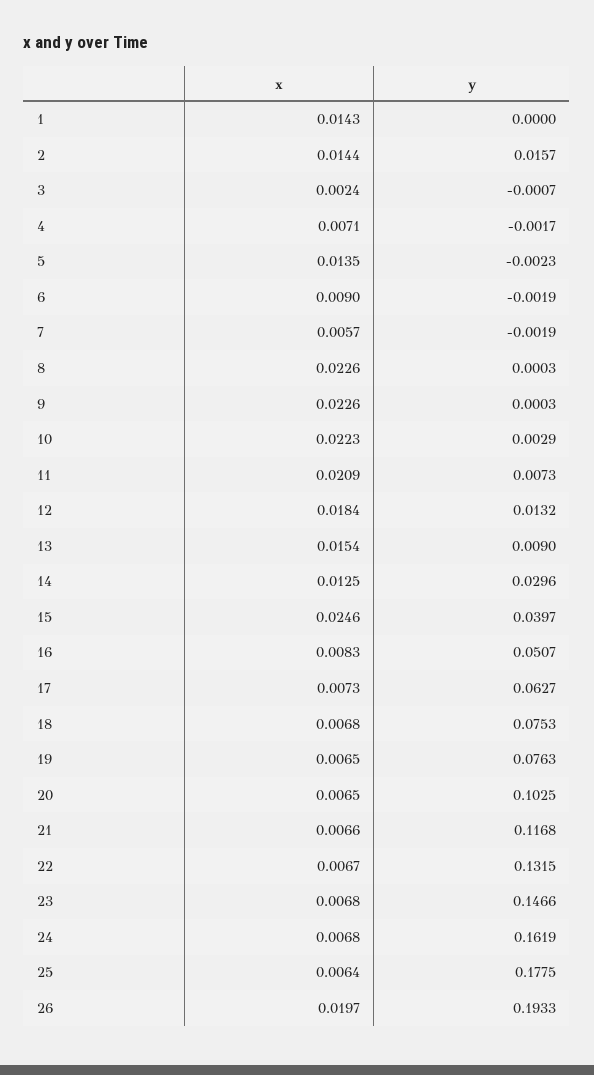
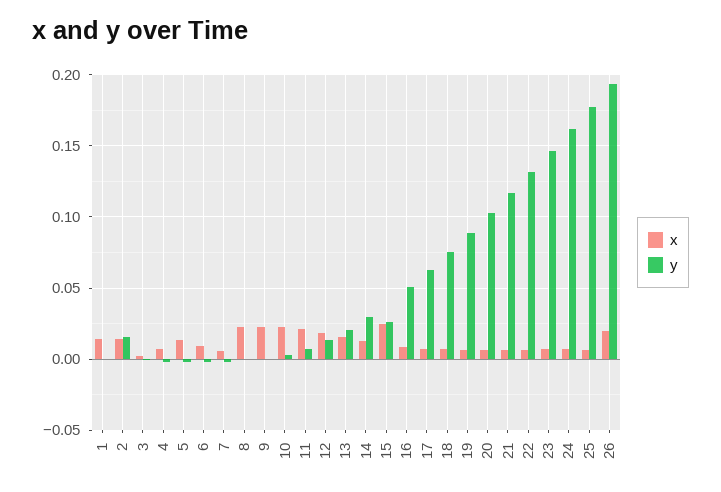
y, 13: 0.009 -> 0.02
y, 15: 0.0397 -> 0.025
y, 19: 0.0763 -> 0.09

